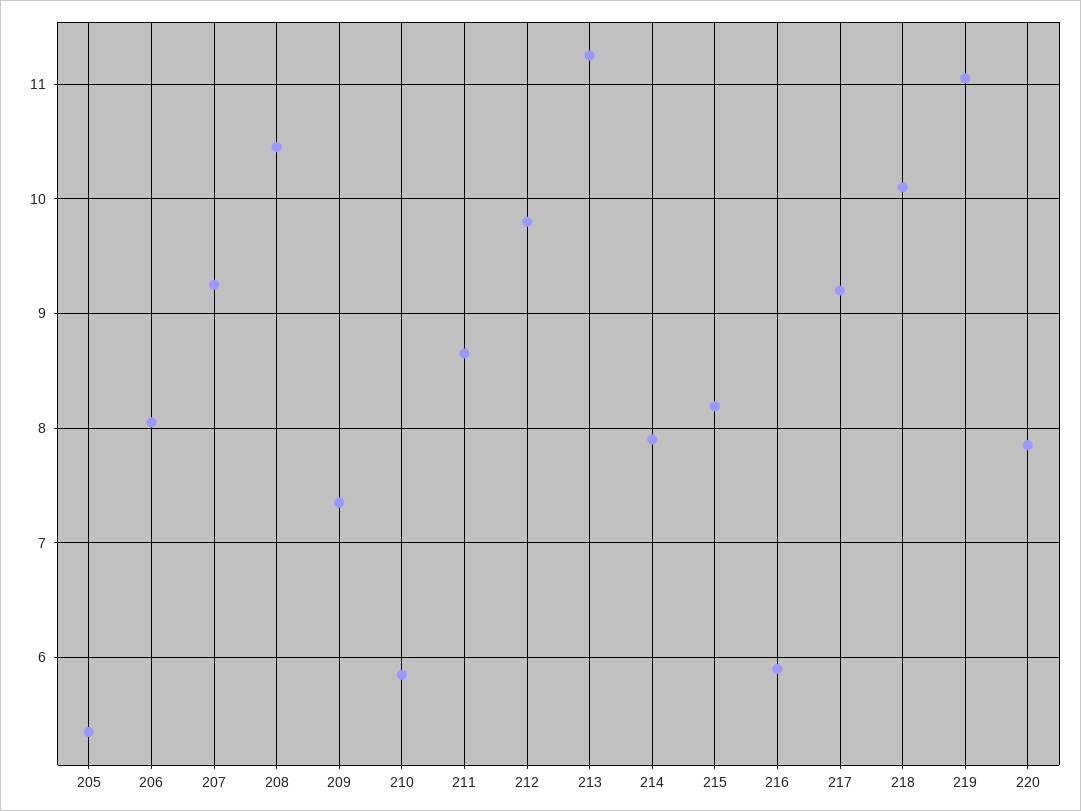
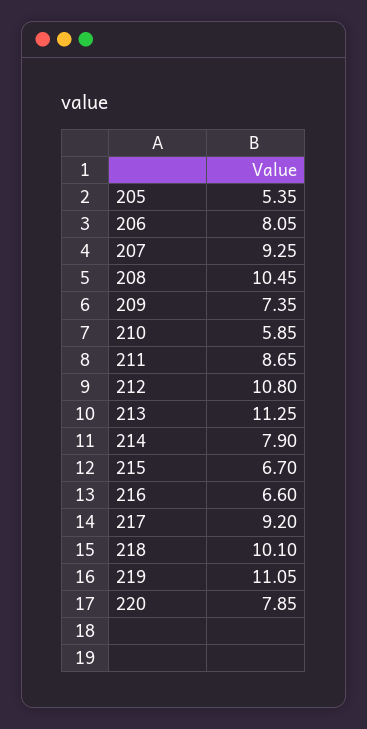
212: 9.8 -> 10.8
215: 8.2 -> 6.7
216: 5.9 -> 6.6

